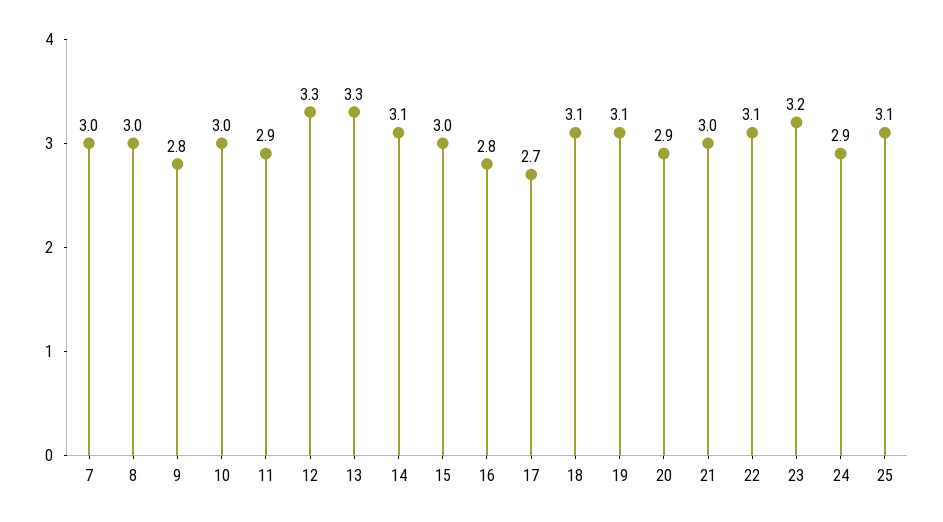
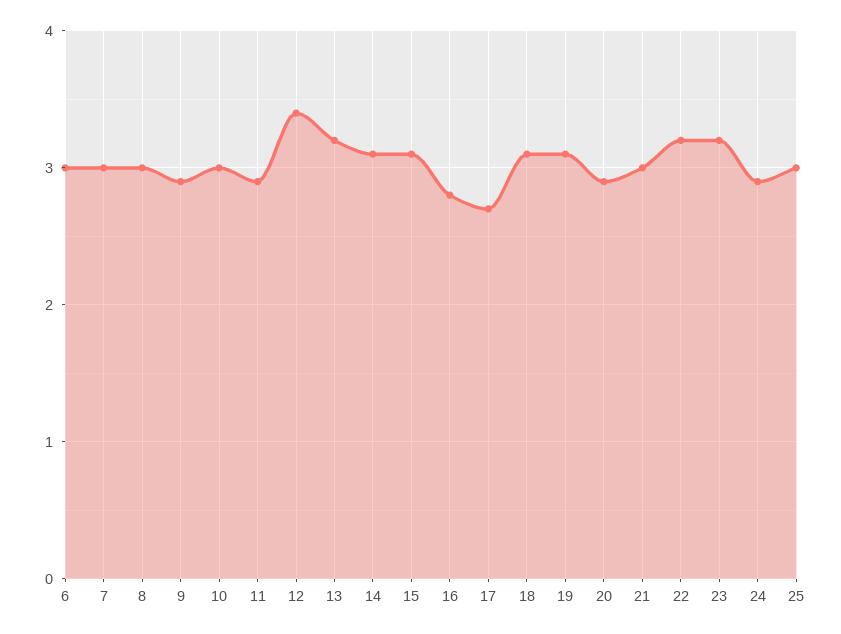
9: 2.8 -> 2.9
12: 3.3 -> 3.4
13: 3.3 -> 3.2
15: 3 -> 3.1
22: 3.1 -> 3.2
25: 3.1 -> 3
6: none -> 3

